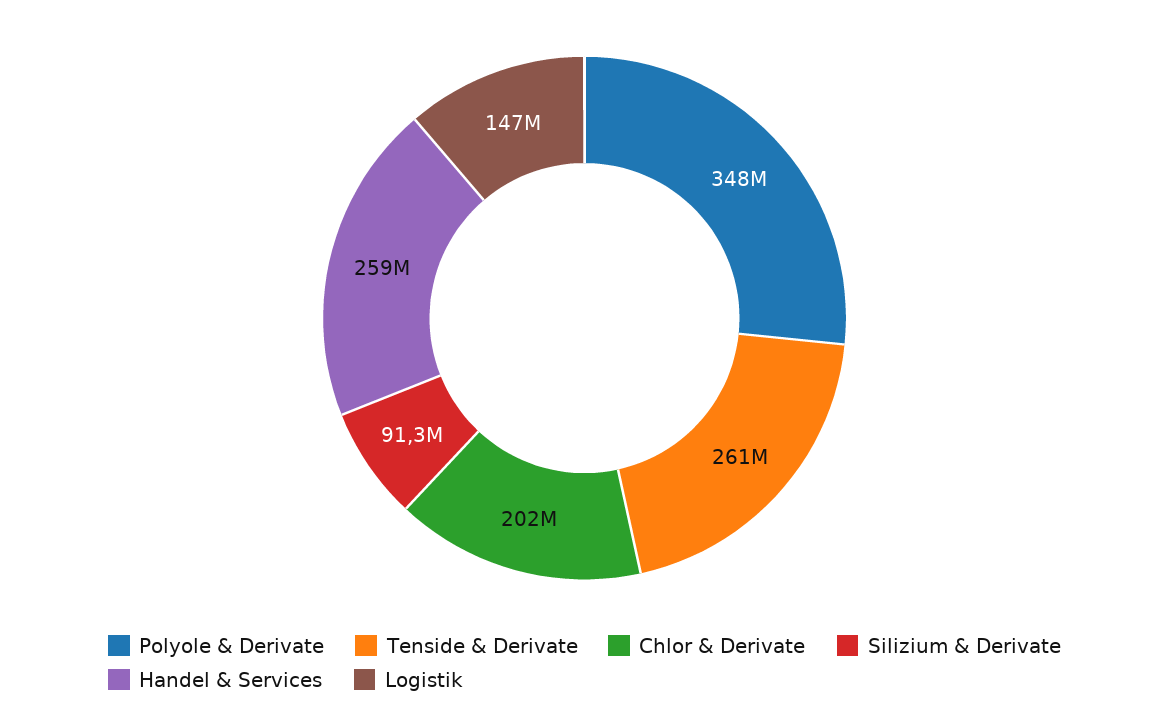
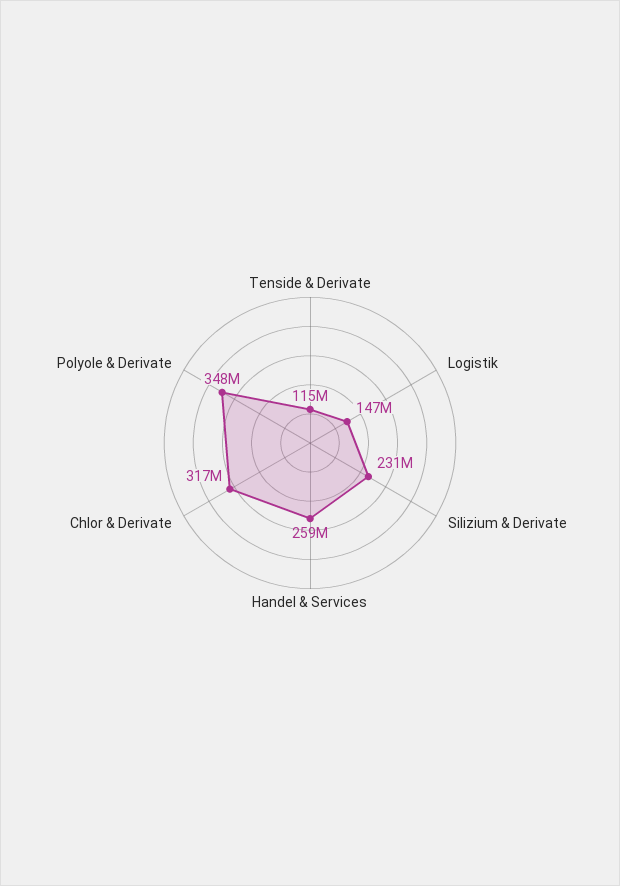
Tenside & Derivate: 261000000 -> 115000000
Chlor & Derivate: 202000000 -> 317000000
Silizium & Derivate: 91300000 -> 231000000

